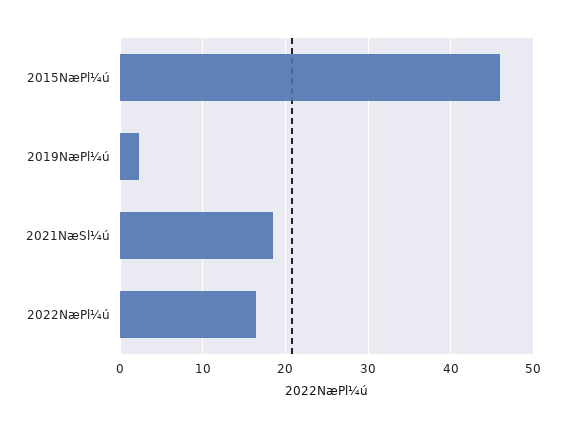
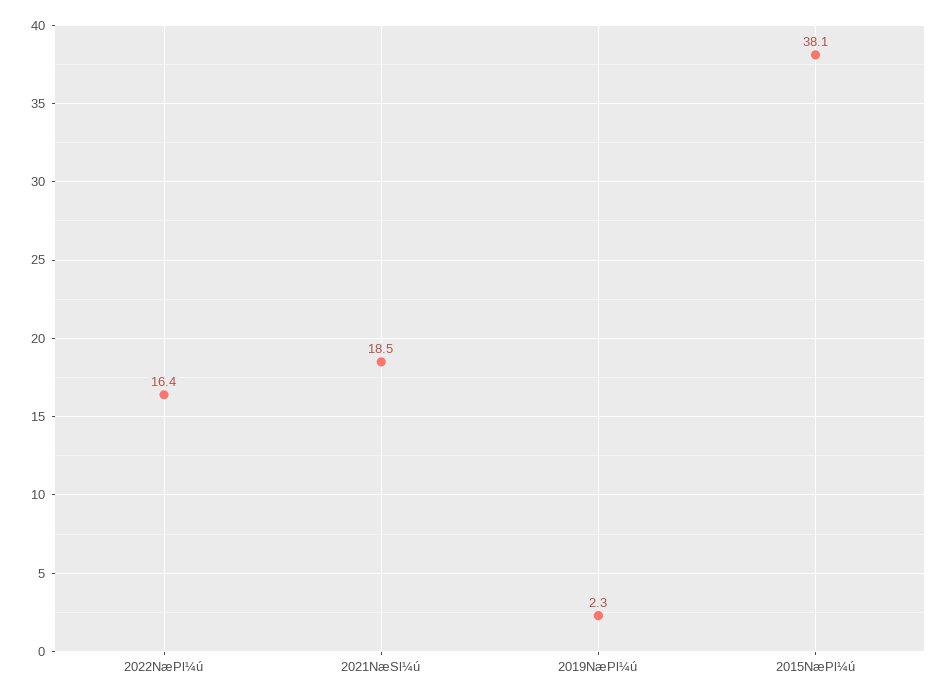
2015NæPl¼ú: 46 -> 38.1

